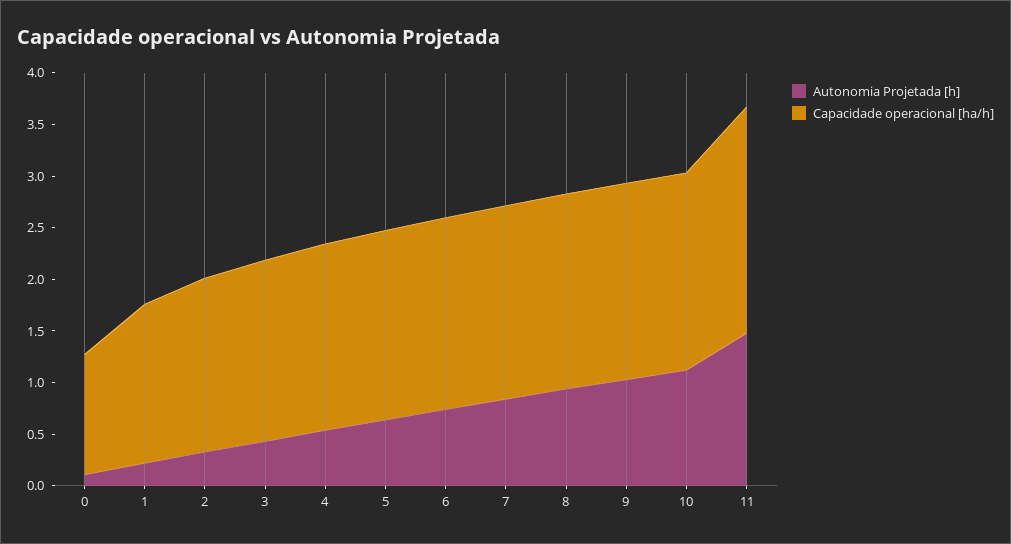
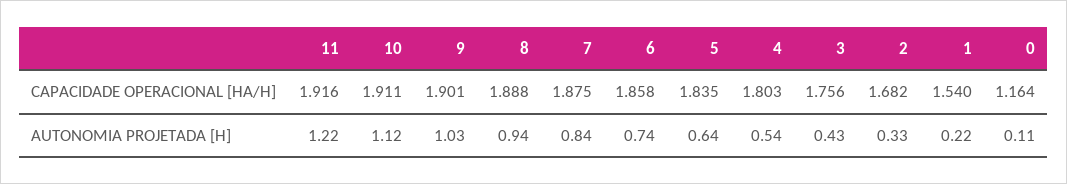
Autonomia Projetada [h], 11: 1.5 -> 1.22
Capacidade operacional [ha/h], 11: 2.2 -> 1.916

